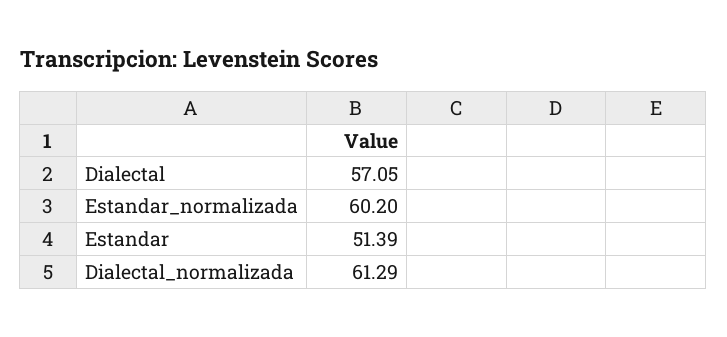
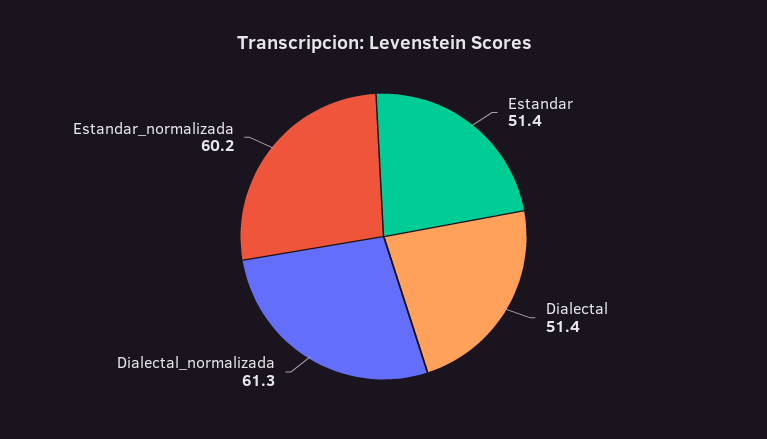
Dialectal: 57.05 -> 51.4

